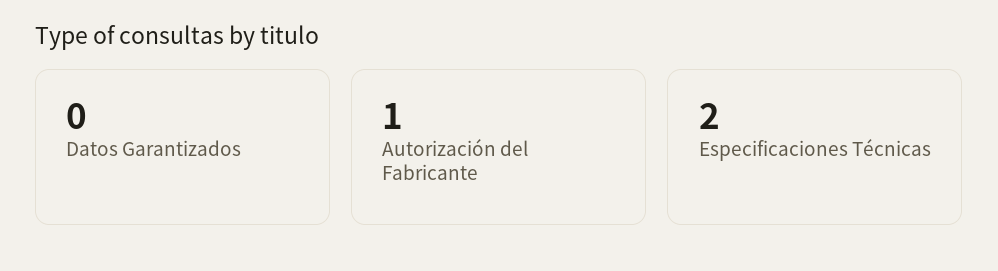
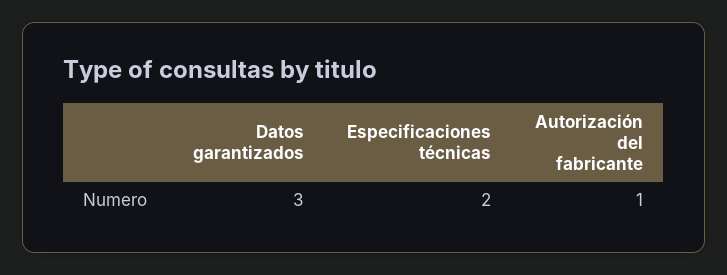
Datos Garantizados: 0 -> 3

